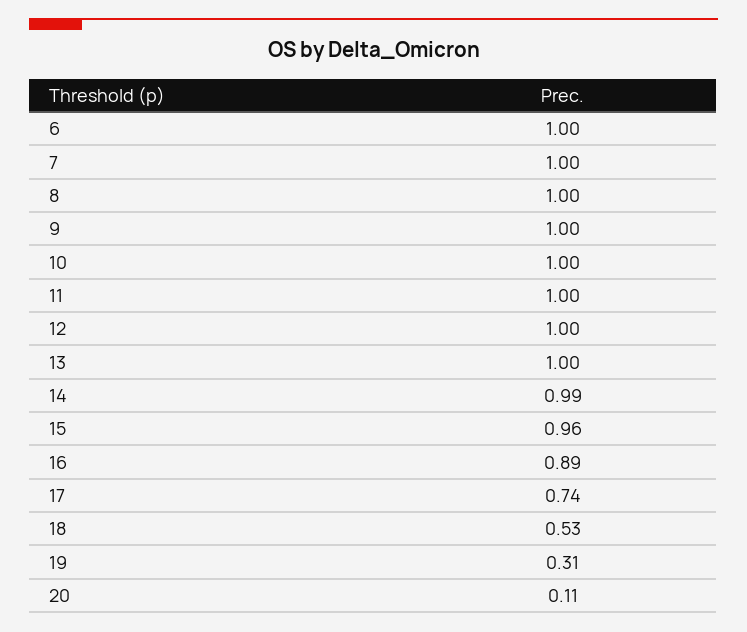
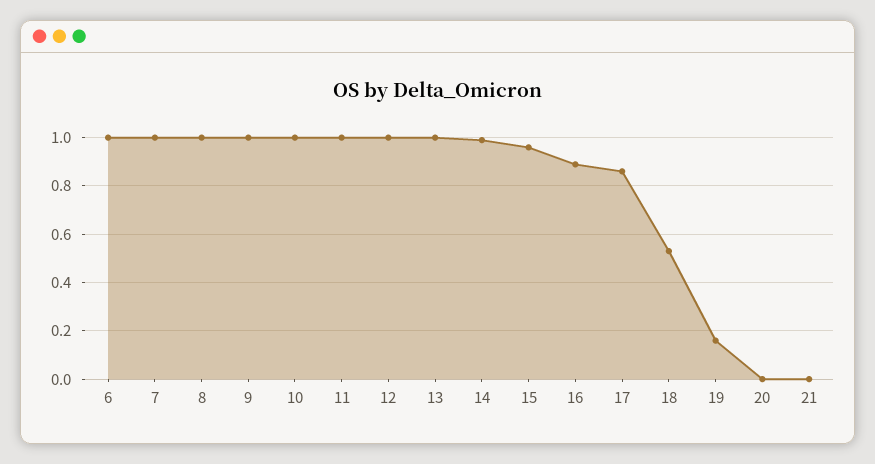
17: 0.74 -> 0.85
19: 0.31 -> 0.15
20: 0.11 -> 0
21: none -> 0

